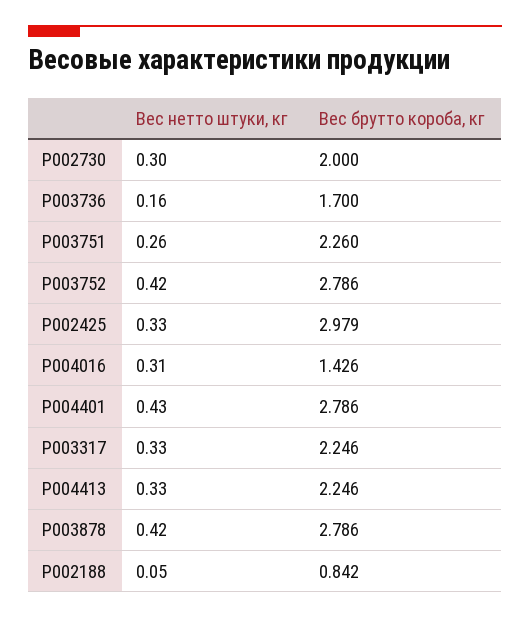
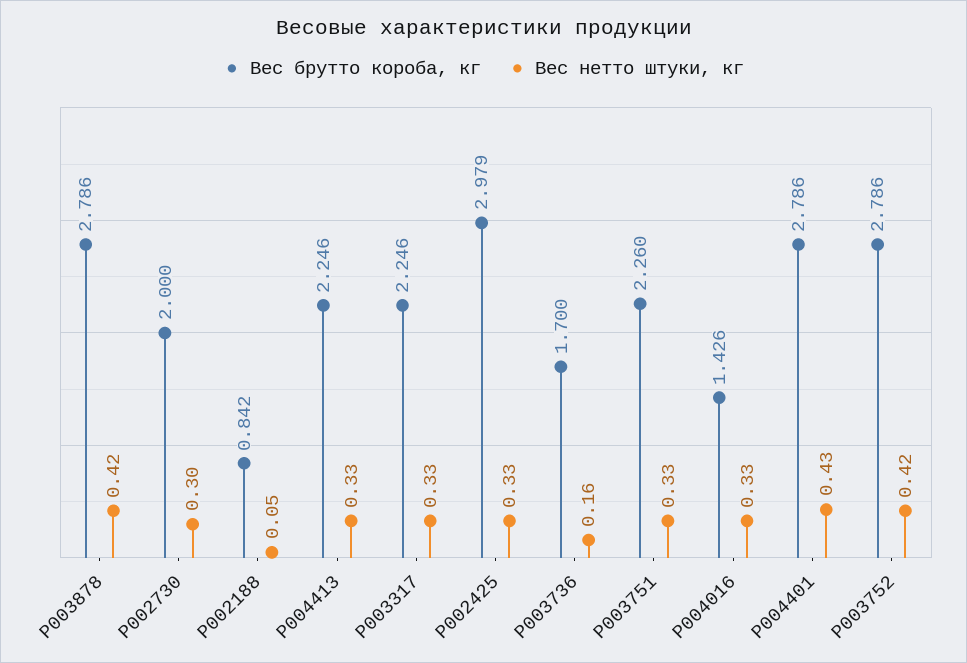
Вес нетто штуки, кг, P003751: 0.26 -> 0.33
Вес нетто штуки, кг, P004016: 0.31 -> 0.33

